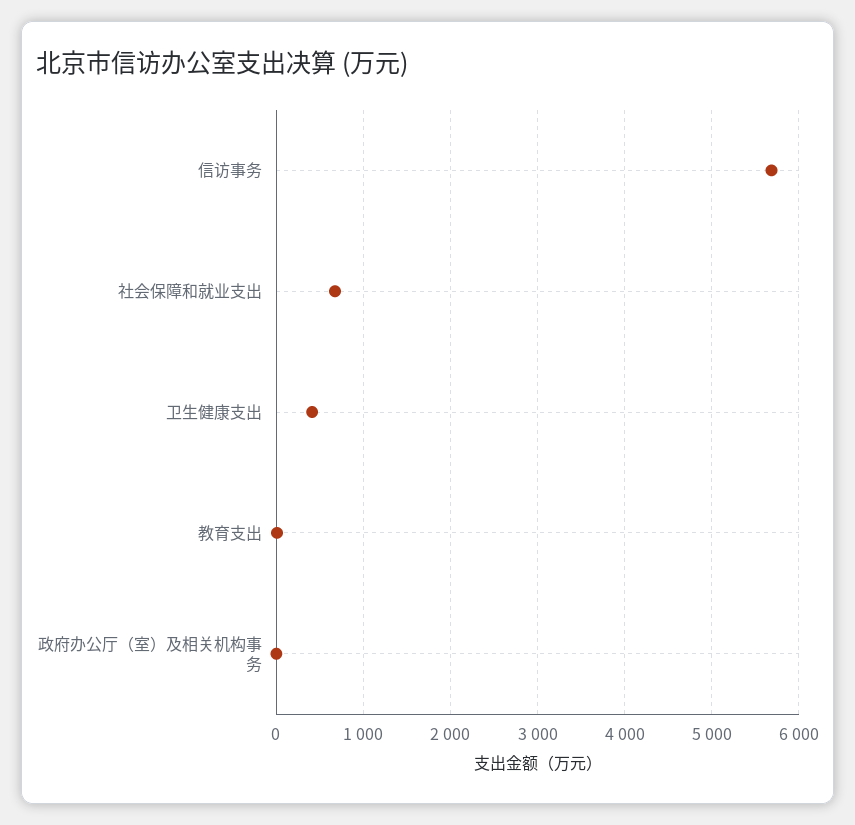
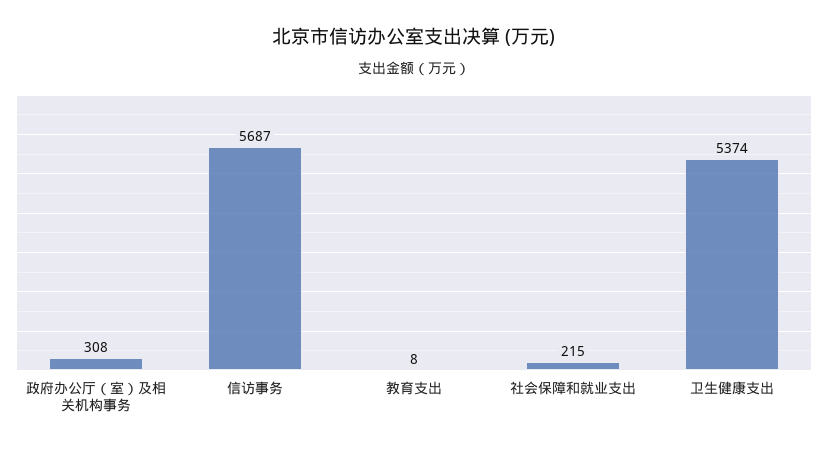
社会保障和就业支出: 700 -> 215
卫生健康支出: 400 -> 5374
政府办公厅（室）及相关机构事务: 0 -> 308

